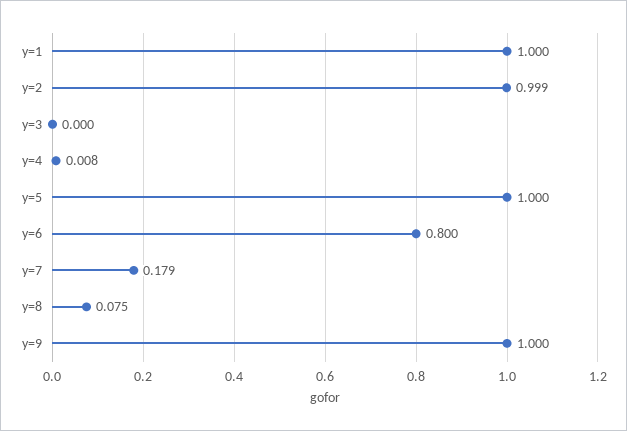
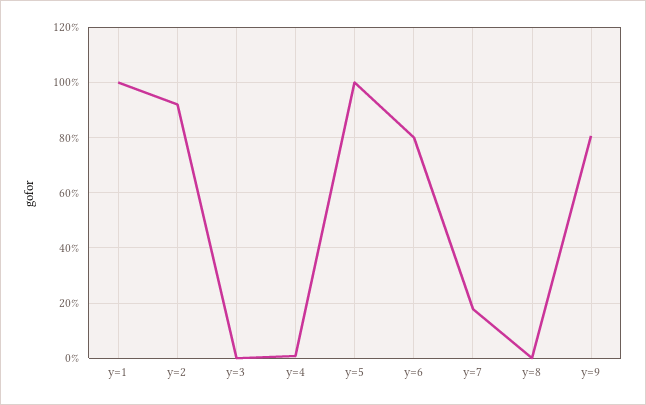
y=2: 0.999 -> 0.925
y=8: 0.075 -> 0
y=9: 1 -> 0.8

